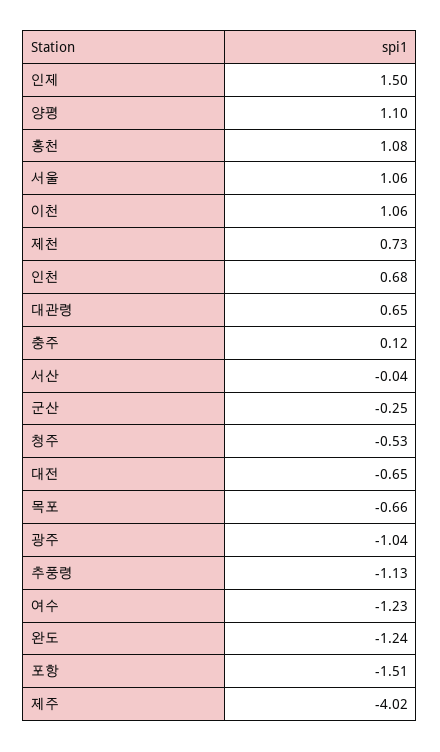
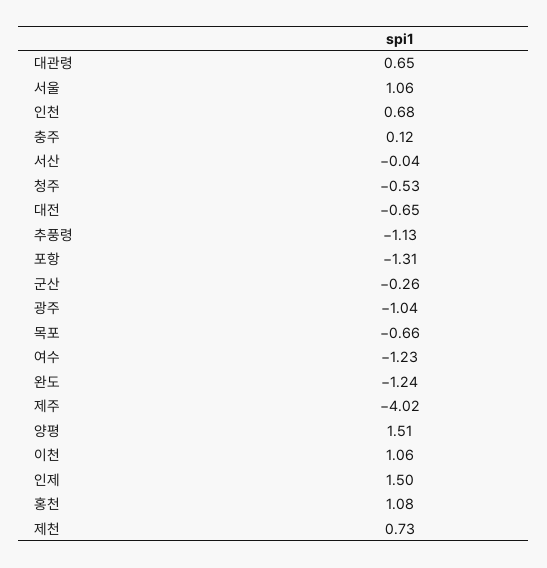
양평: 1.1 -> 1.51
군산: -0.25 -> -0.26
포항: -1.51 -> -1.31

